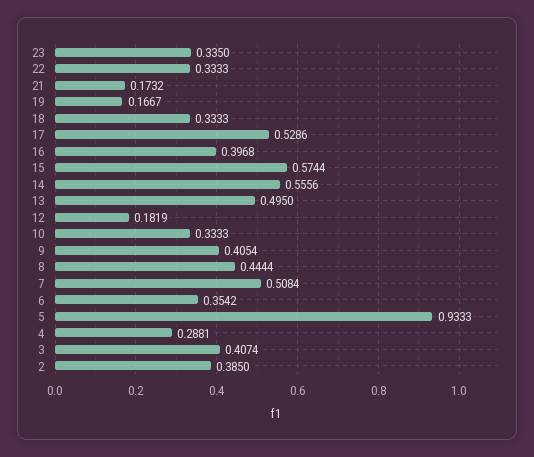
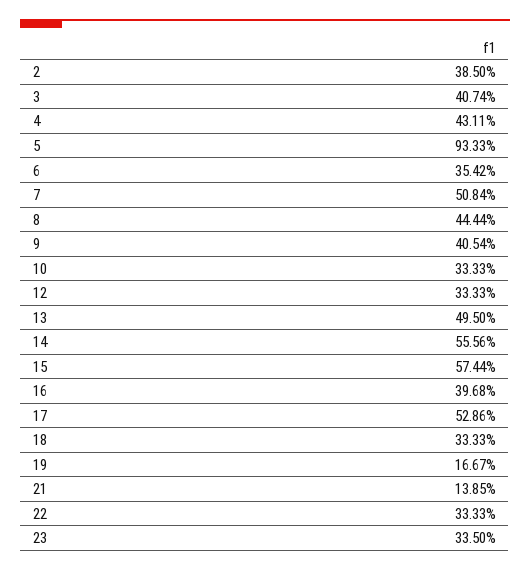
21: 0.1732 -> 0.1385
12: 0.1819 -> 0.3333
4: 0.2881 -> 0.4311

